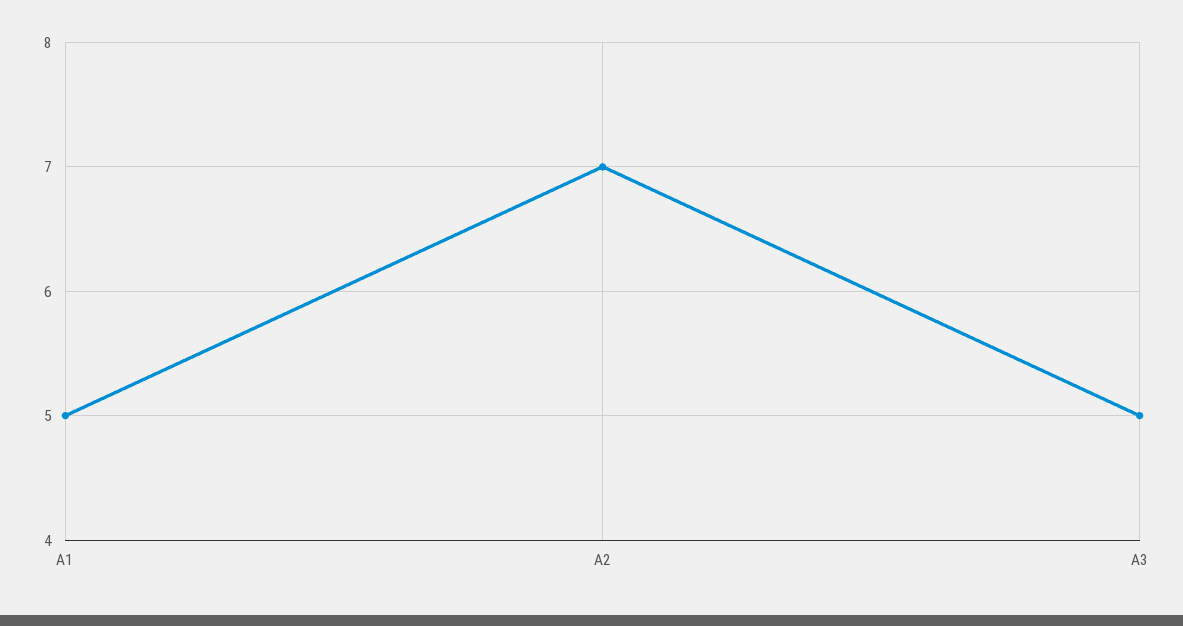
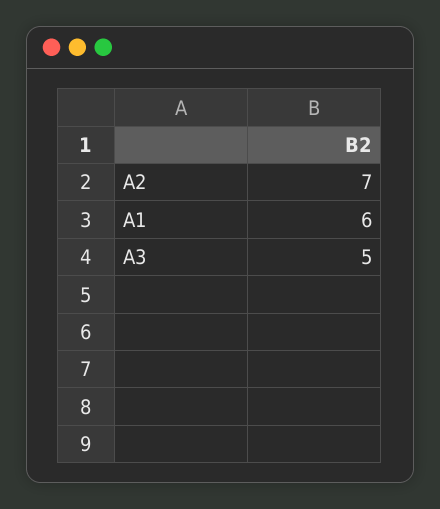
А1: 5 -> 6

